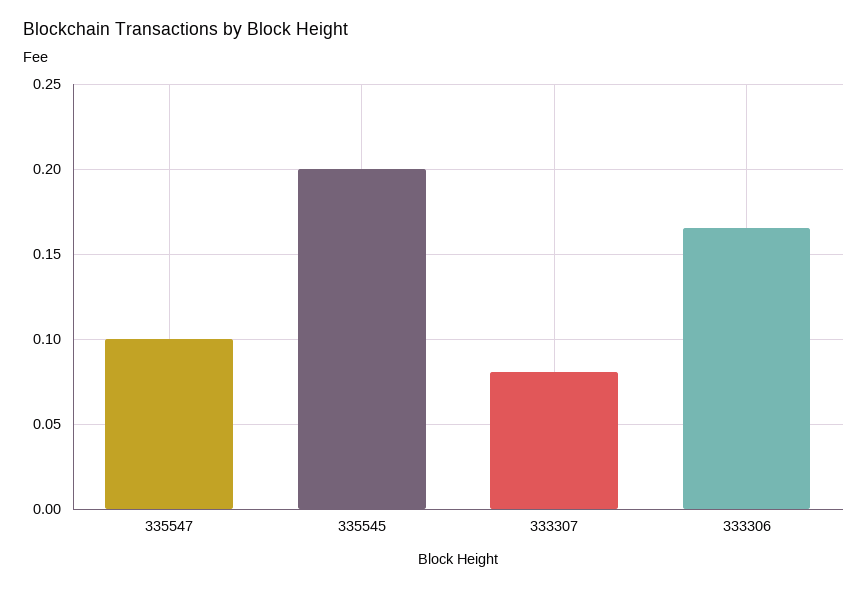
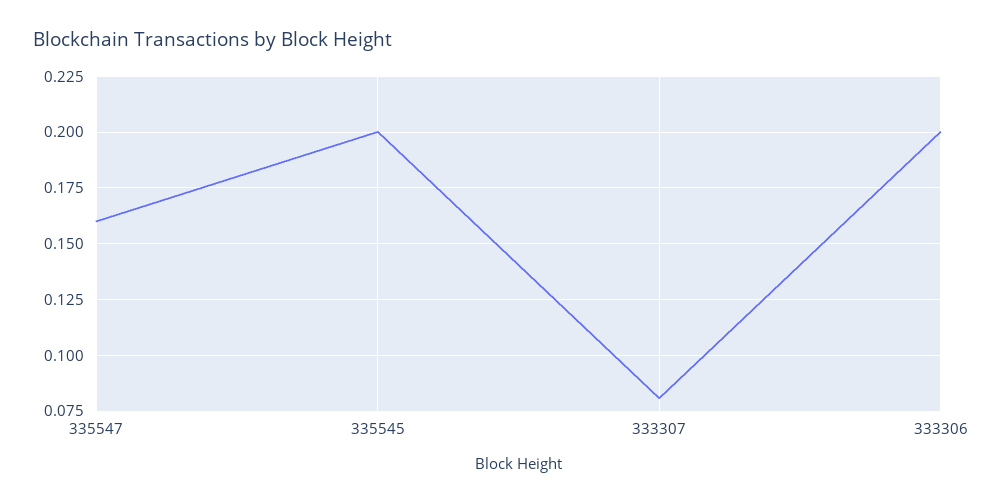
335547: 0.1 -> 0.16
333306: 0.165 -> 0.2

